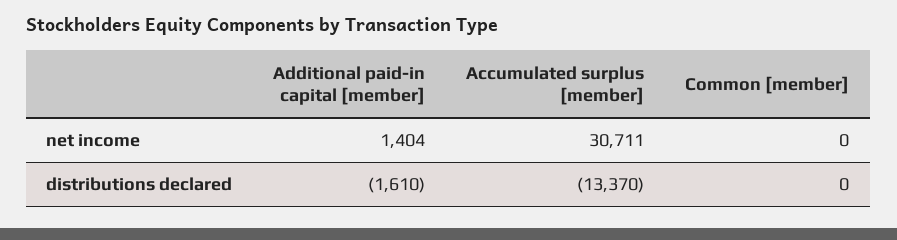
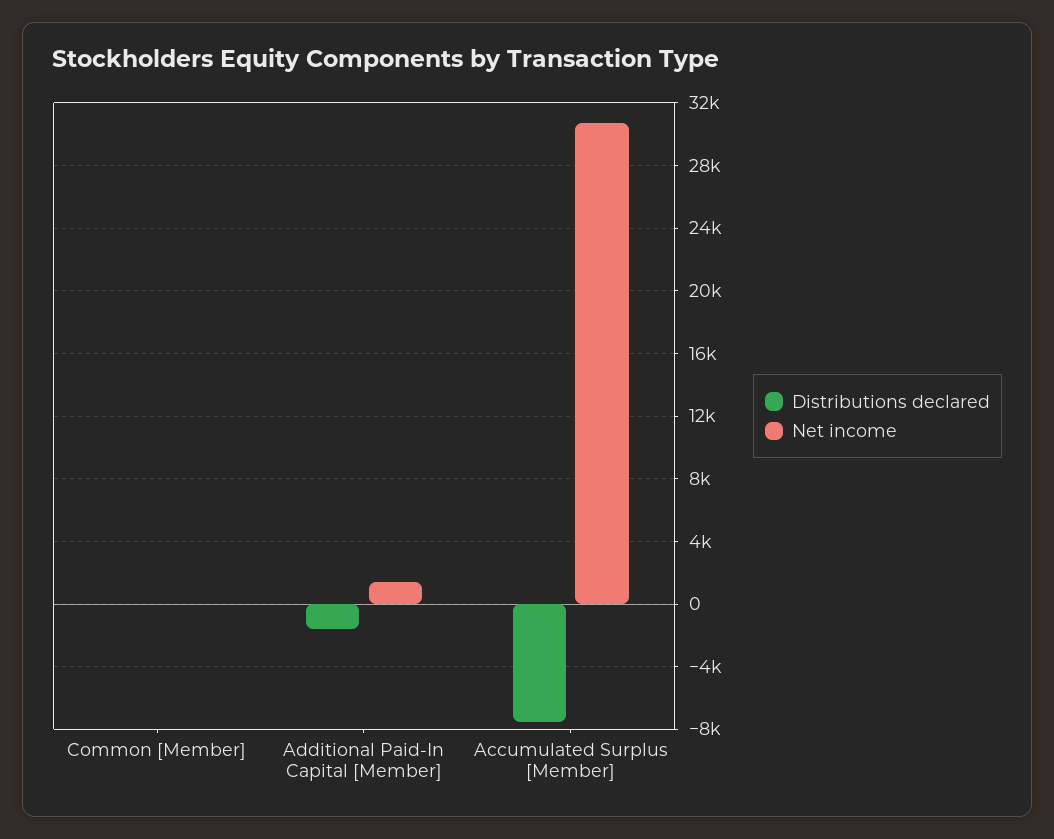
distributions declared, Accumulated surplus [member]: -13370 -> -7500

